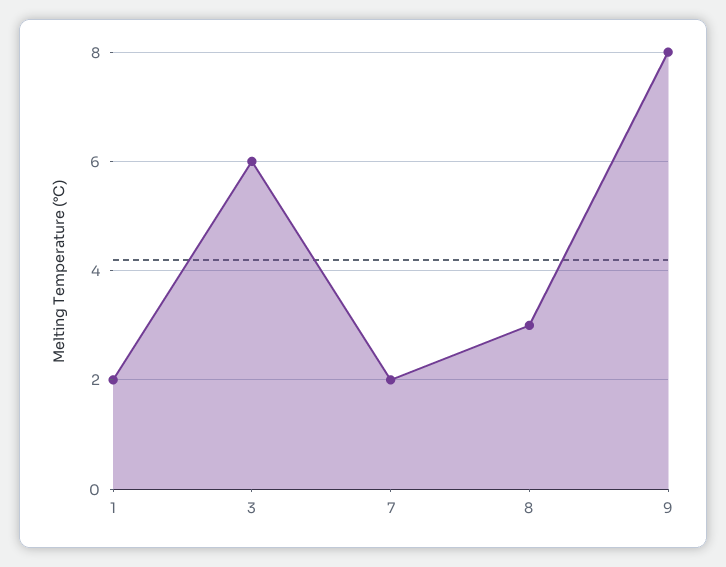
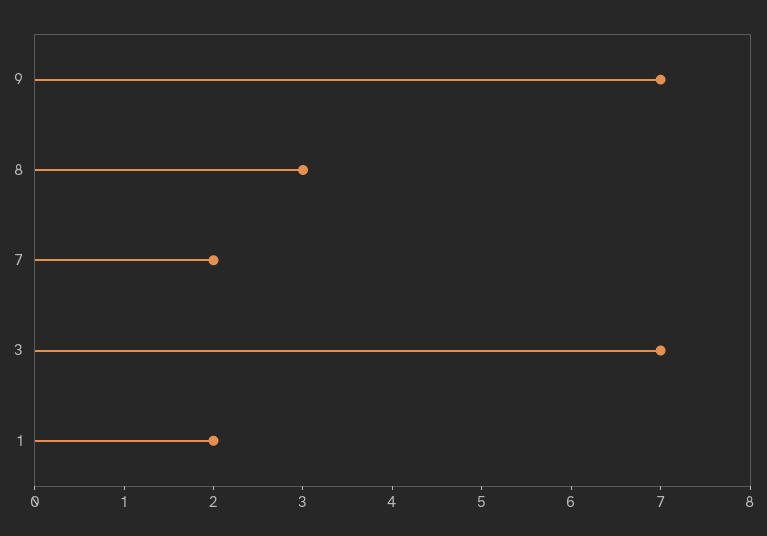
3: 6 -> 7
9: 8 -> 7

